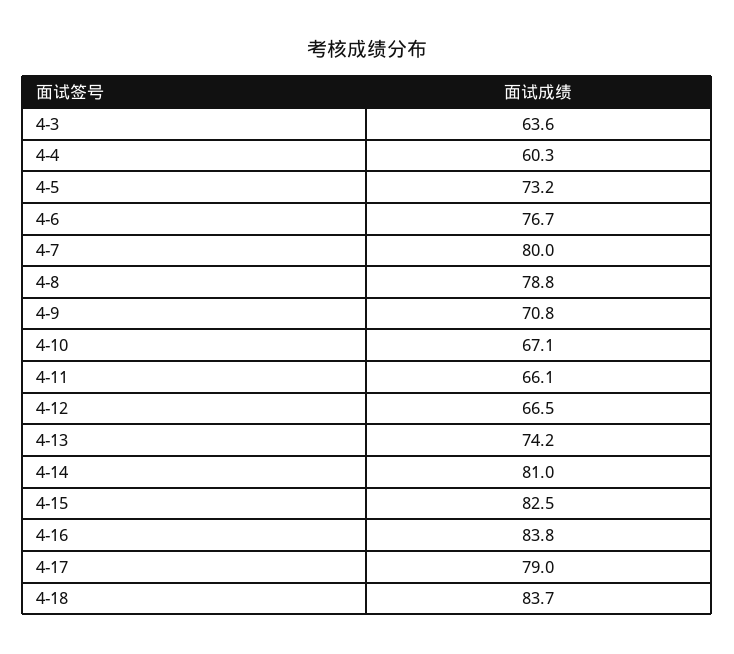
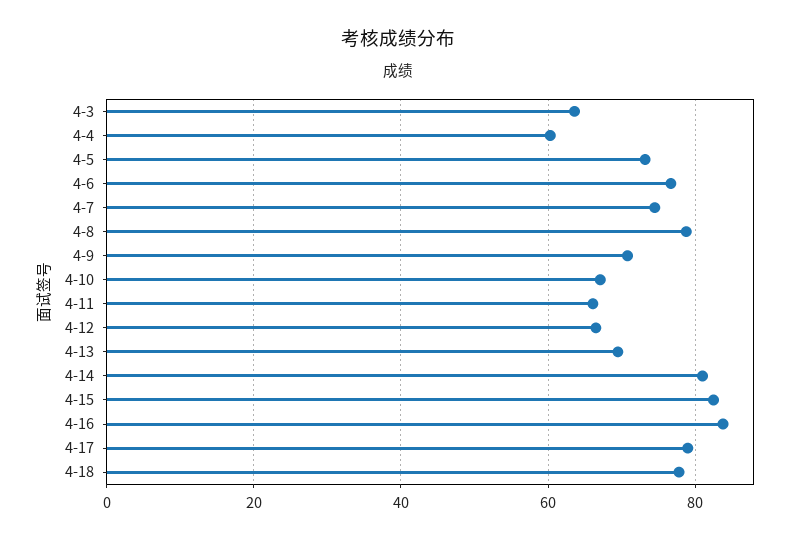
4-7: 80 -> 74
4-13: 74.2 -> 70
4-18: 83.7 -> 78

